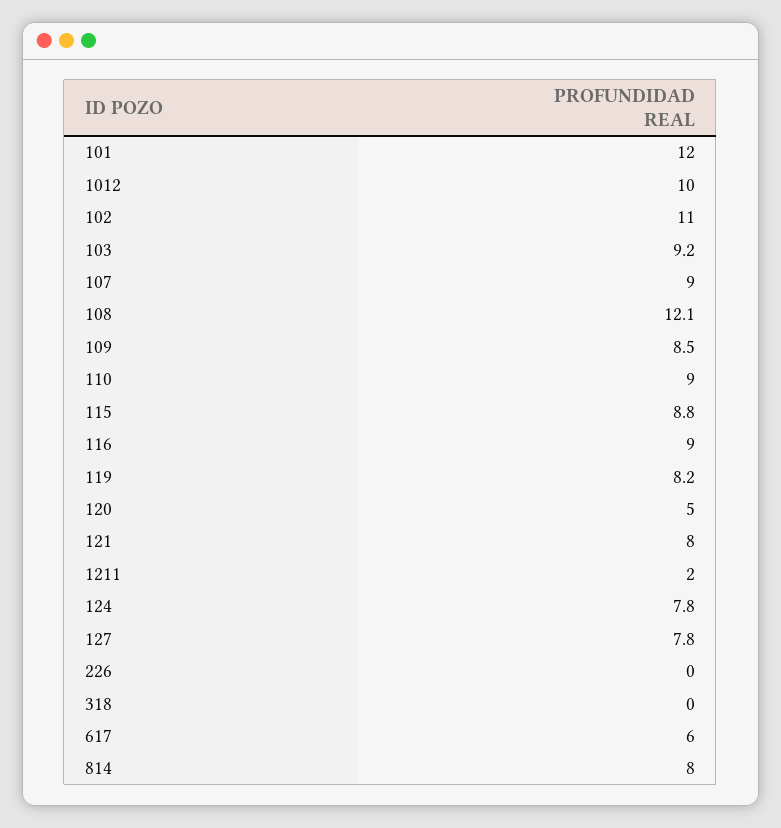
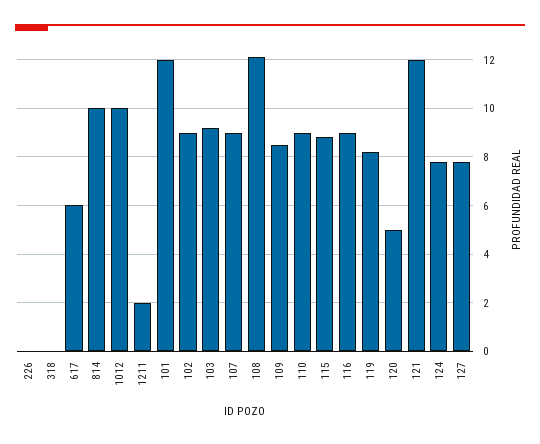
102: 11 -> 9
121: 8 -> 12
814: 8 -> 10

